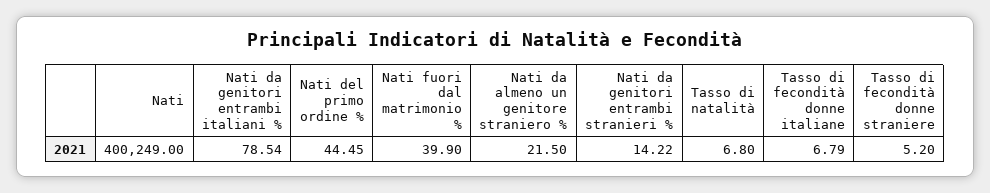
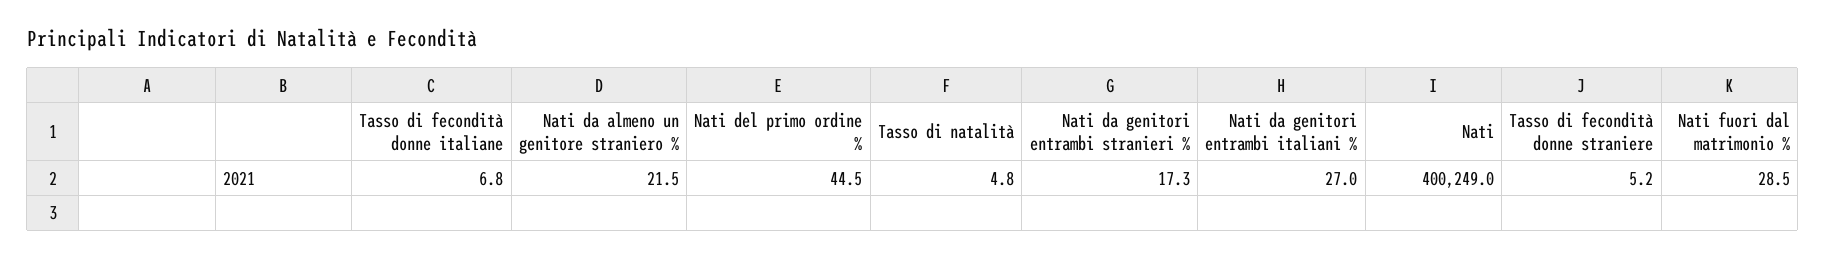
Nati da genitori entrambi italiani %: 78.54 -> 27
Nati fuori dal matrimonio %: 39.9 -> 28.5
Nati da genitori entrambi stranieri %: 14.22 -> 17.3
Tasso di natalità: 6.8 -> 4.8

